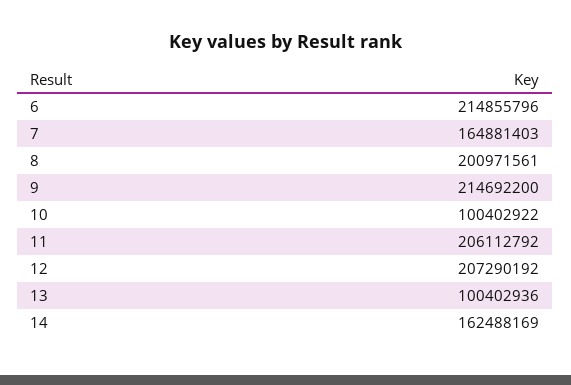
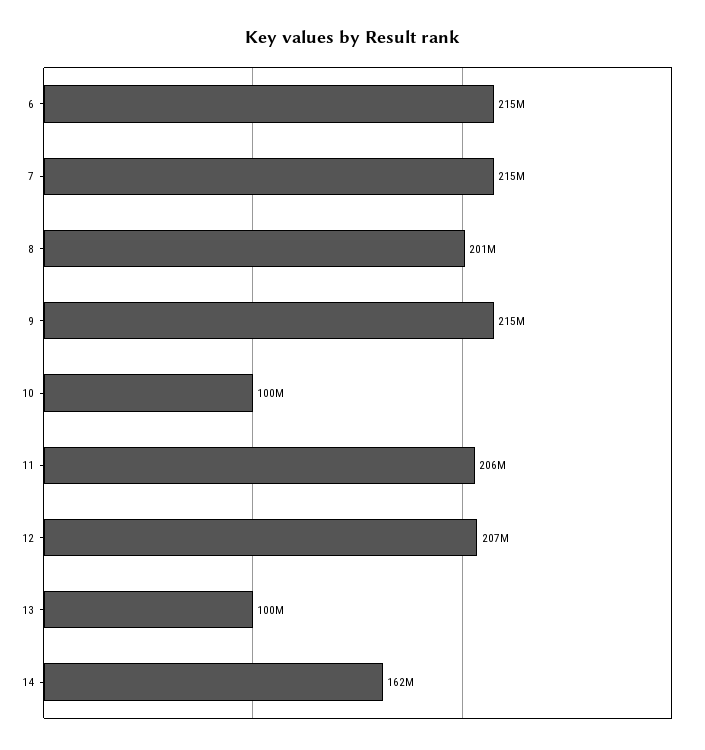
7: 164881403 -> 215000000

